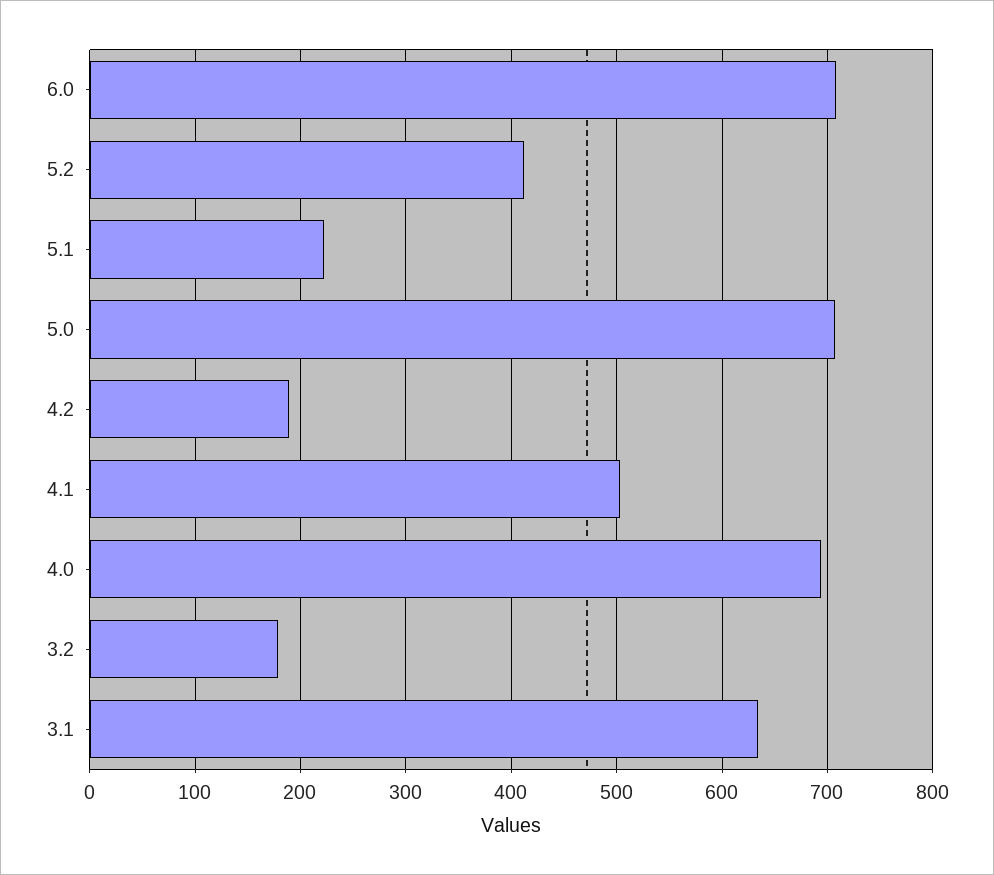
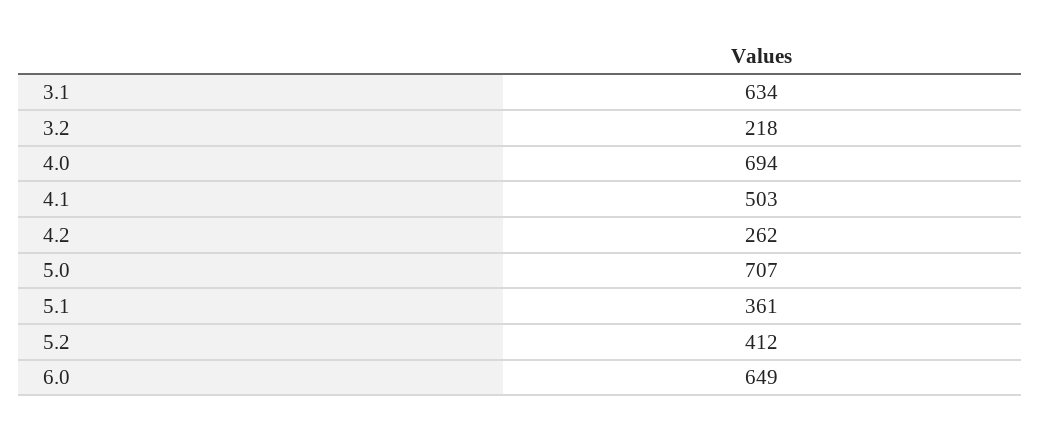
6.0: 710 -> 649
5.1: 220 -> 361
4.2: 190 -> 262
3.2: 180 -> 218

